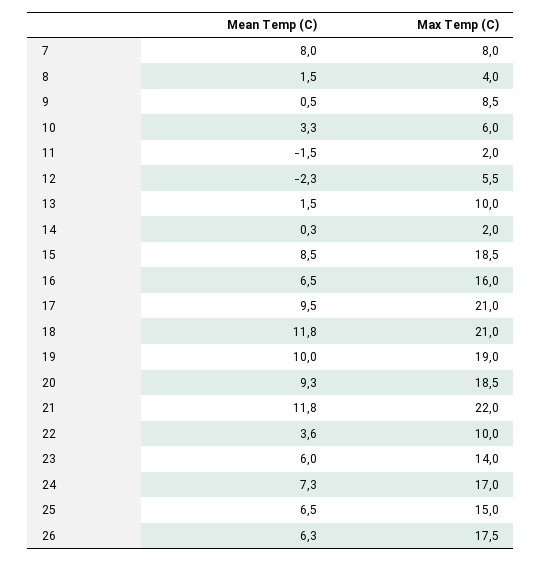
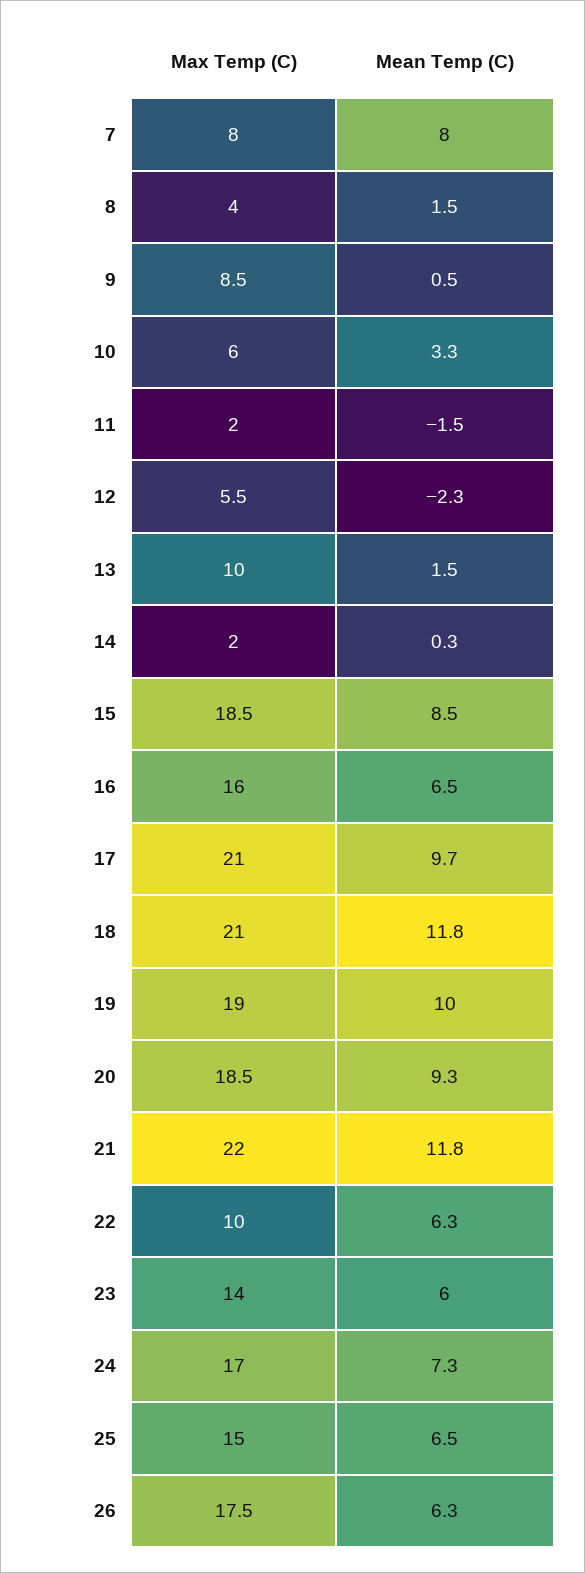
Mean Temp (C), 17: 9.5 -> 9.7
Mean Temp (C), 22: 3.6 -> 6.3

